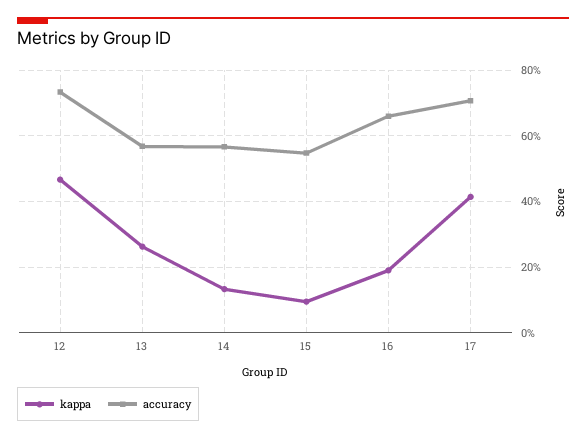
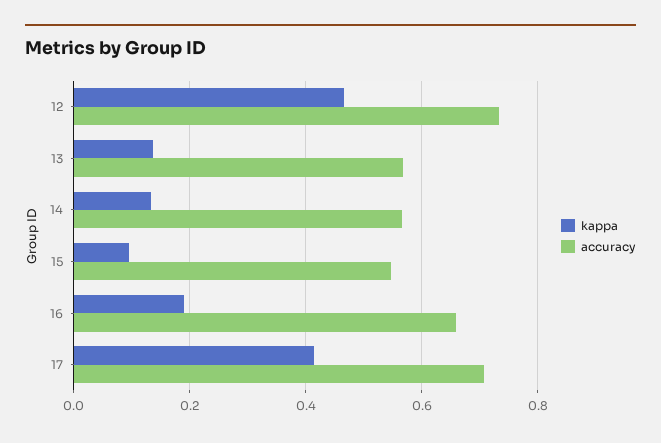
kappa, 13: 0.26 -> 0.14

